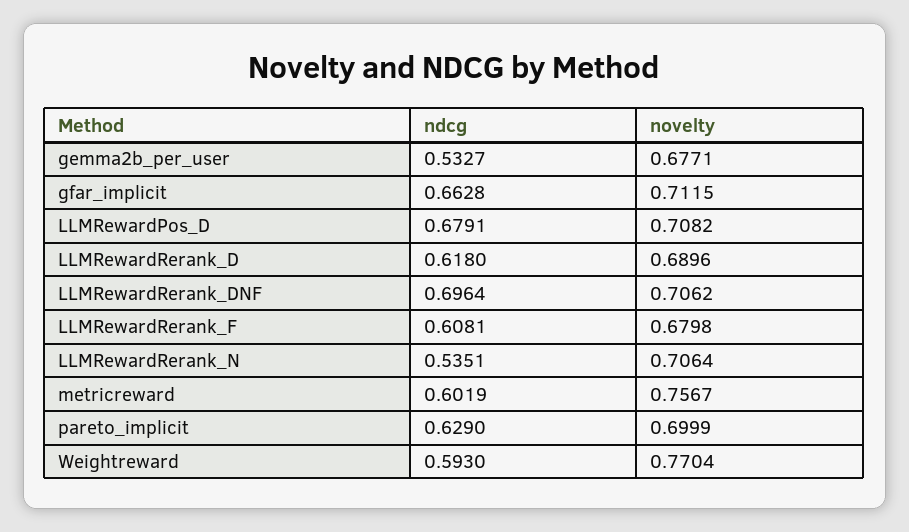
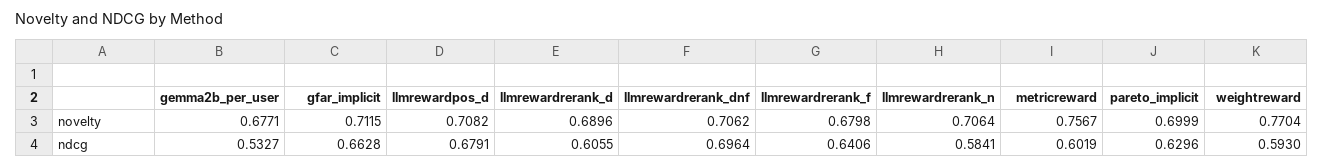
ndcg, LLMRewardRerank_D: 0.618 -> 0.6055
ndcg, LLMRewardRerank_F: 0.6081 -> 0.6406
ndcg, LLMRewardRerank_N: 0.5351 -> 0.5841
ndcg, pareto_implicit: 0.629 -> 0.6296

